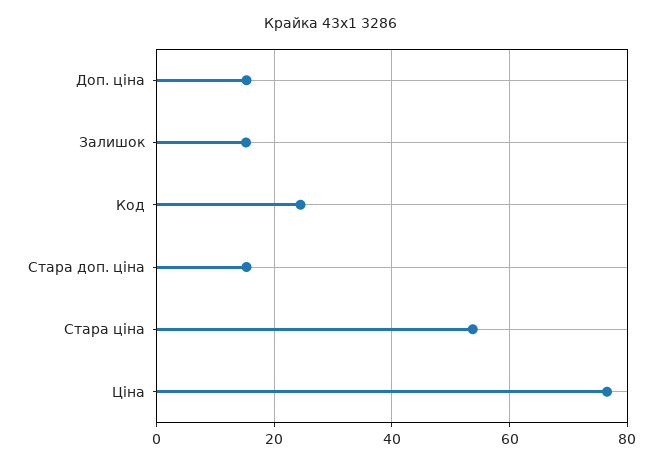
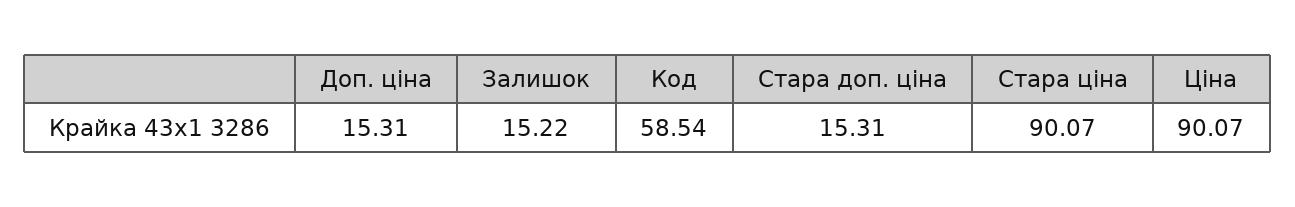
Код: 24 -> 58.54
Стара ціна: 54 -> 90.07
Ціна: 76 -> 90.07

